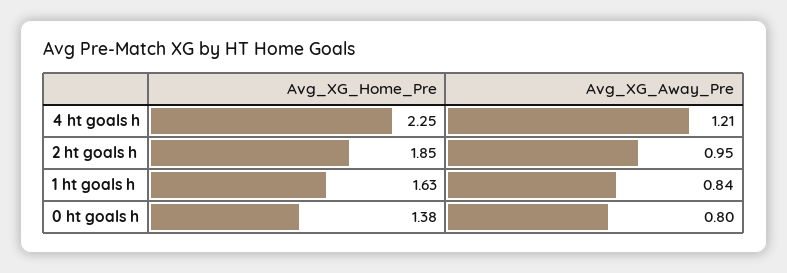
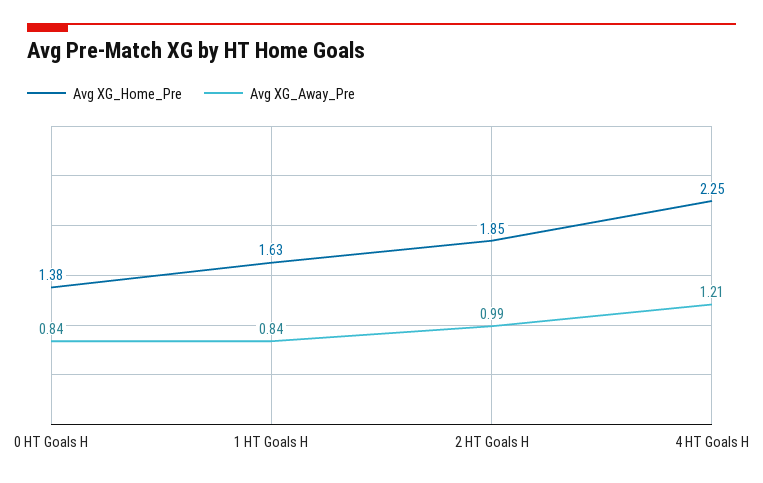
Avg_XG_Away_Pre, 2 ht goals h: 0.95 -> 0.99
Avg_XG_Away_Pre, 0 ht goals h: 0.8 -> 0.84

